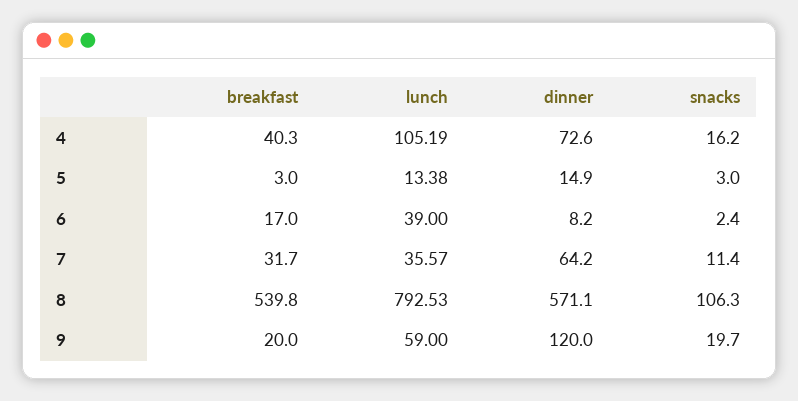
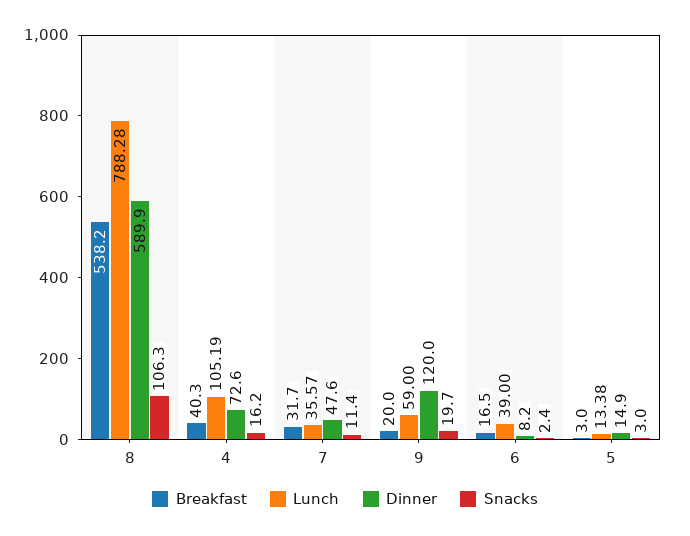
breakfast, 6: 17 -> 16.5
dinner, 7: 64.2 -> 47.6
breakfast, 8: 539.8 -> 538.2
lunch, 8: 792.53 -> 788.28
dinner, 8: 571.1 -> 589.9

